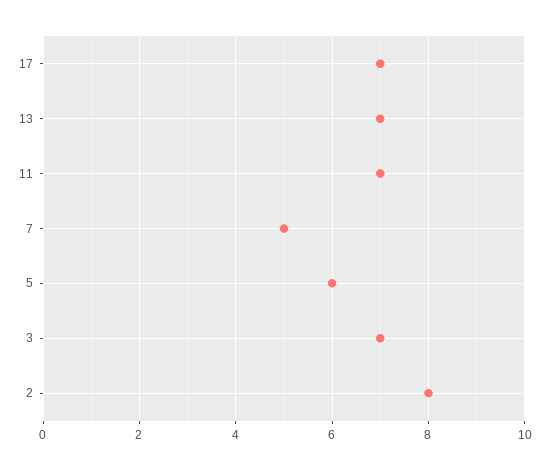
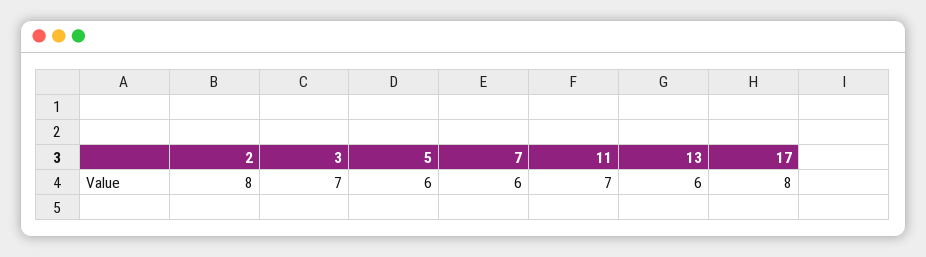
17: 7 -> 8
13: 7 -> 6
7: 5 -> 6

